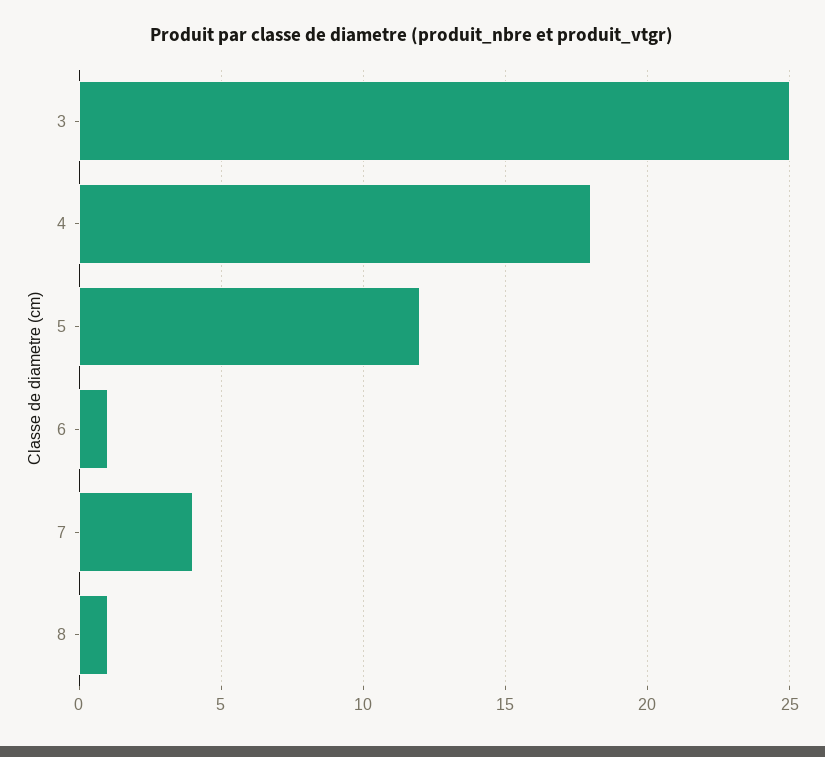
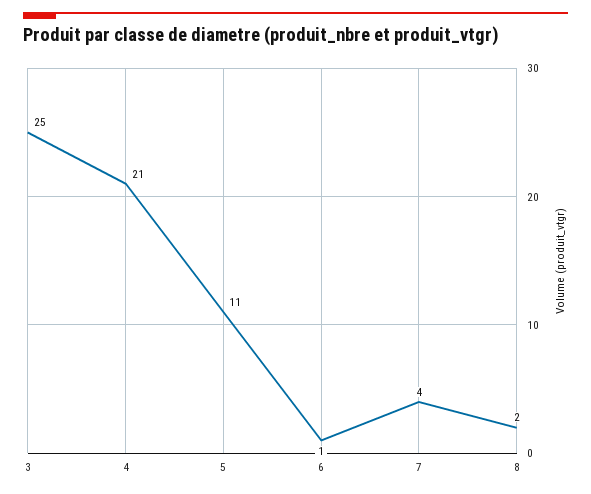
4: 18 -> 21
5: 12 -> 11
8: 1 -> 2

